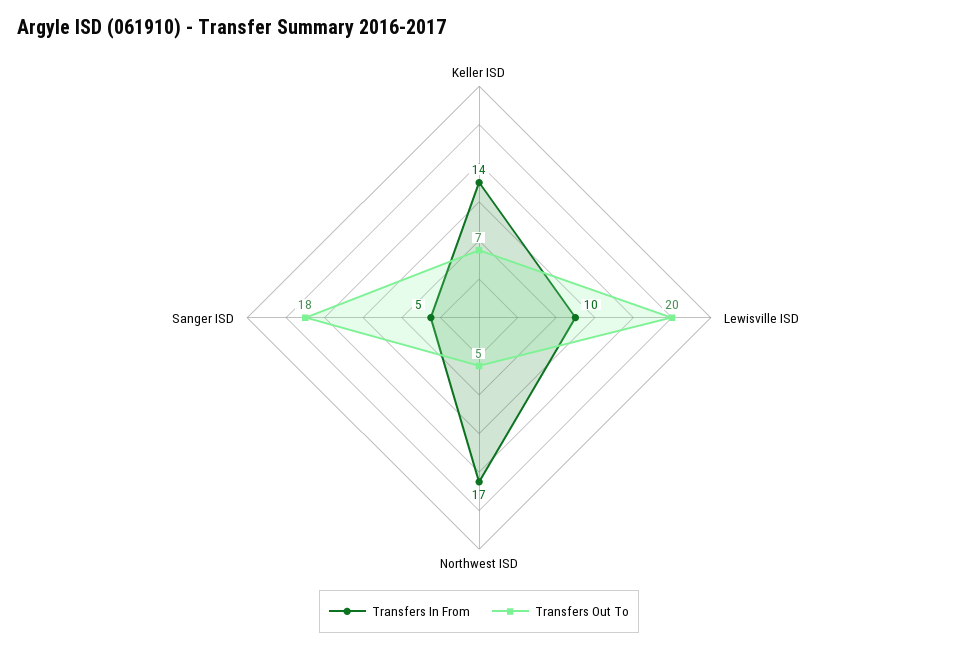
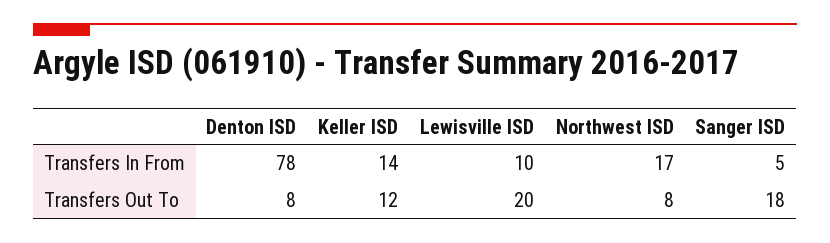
Transfers Out To, Keller ISD: 7 -> 12
Transfers Out To, Northwest ISD: 5 -> 8
Transfers In From, Denton ISD: none -> 78
Transfers Out To, Denton ISD: none -> 8

